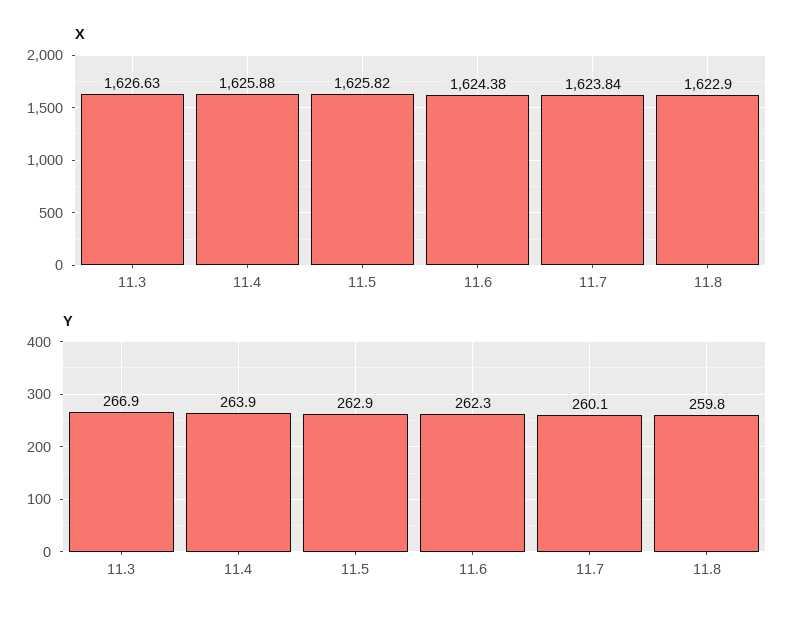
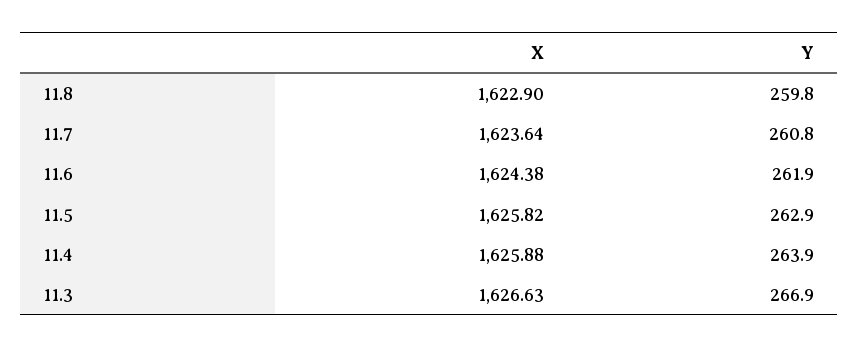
X, 11.7: 1623.84 -> 1623.64
Y, 11.6: 262.3 -> 261.9
Y, 11.7: 260.1 -> 260.8

